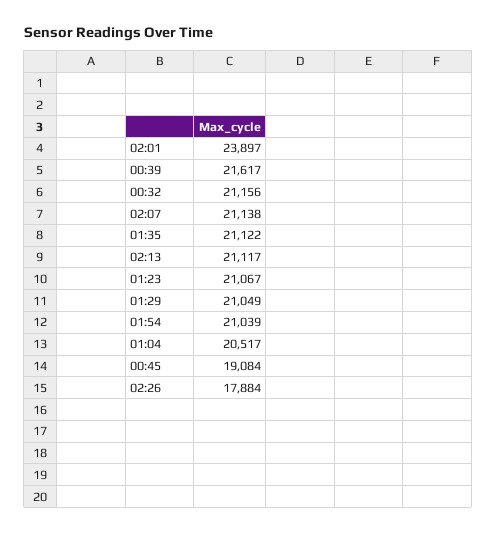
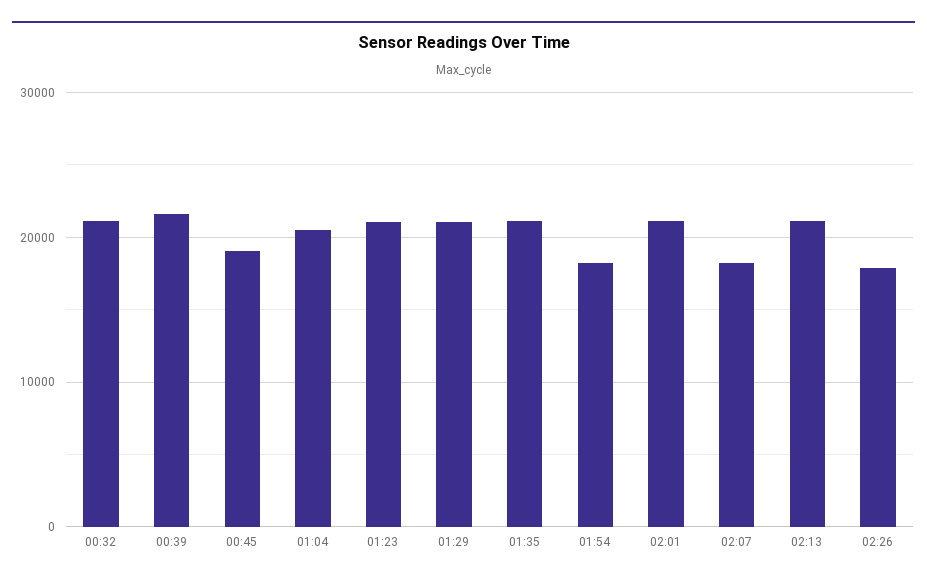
02:01: 23897 -> 21000
02:07: 21138 -> 18000
01:54: 21039 -> 18000

